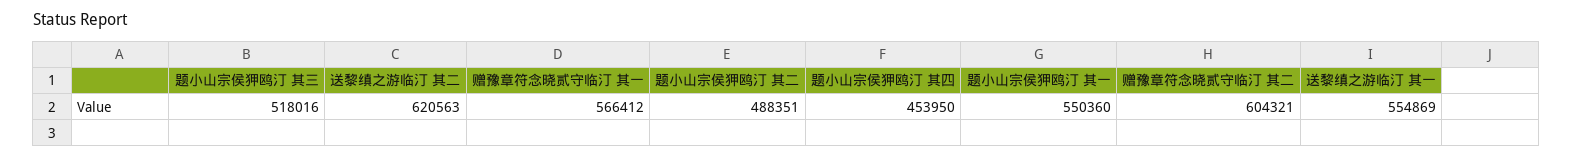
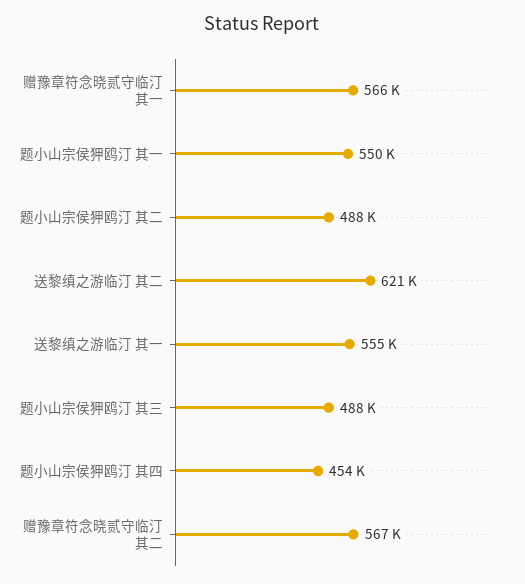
题小山宗侯狎鸥汀 其三: 518016 -> 488000
赠豫章符念晓贰守临汀 其二: 604321 -> 567000

